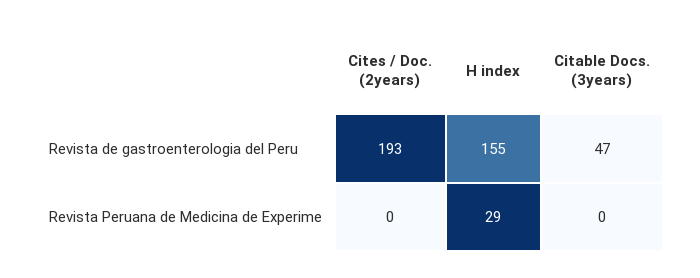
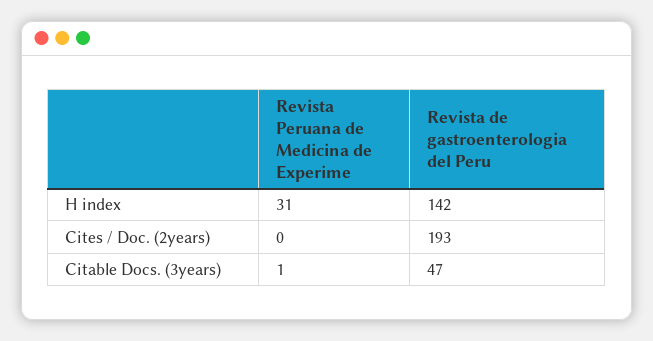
H index, Revista de gastroenterologia del Peru: 155 -> 142
H index, Revista Peruana de Medicina de Experime: 29 -> 31
Citable Docs. (3years), Revista Peruana de Medicina de Experime: 0 -> 1

